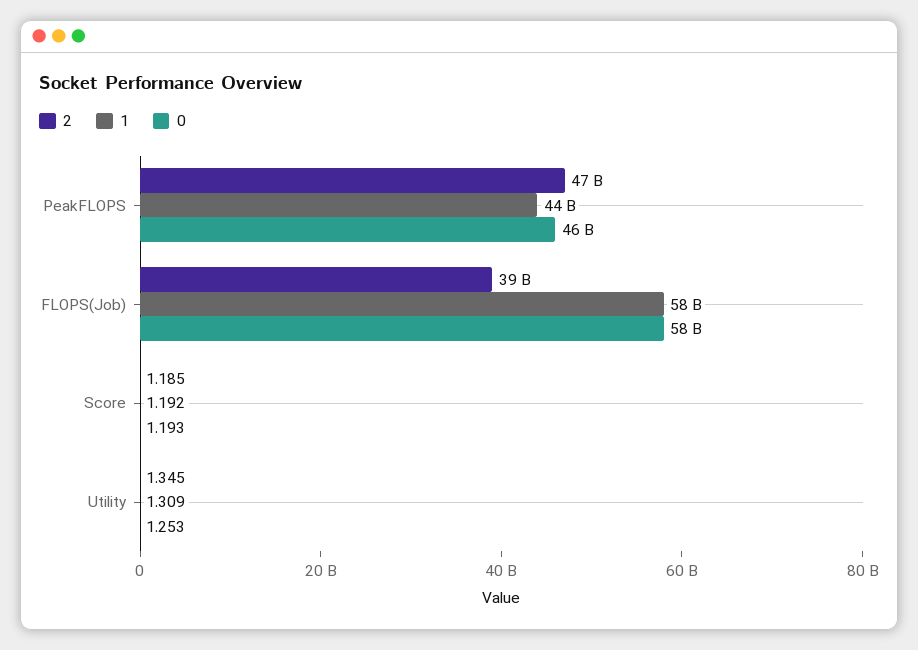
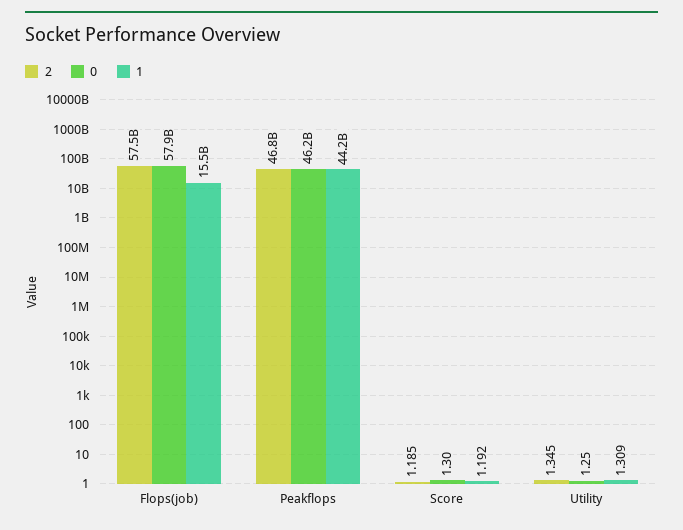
2, FLOPS(Job): 39000000000 -> 57500000000
1, FLOPS(Job): 58000000000 -> 15500000000
0, Score: 1.193 -> 1.3

